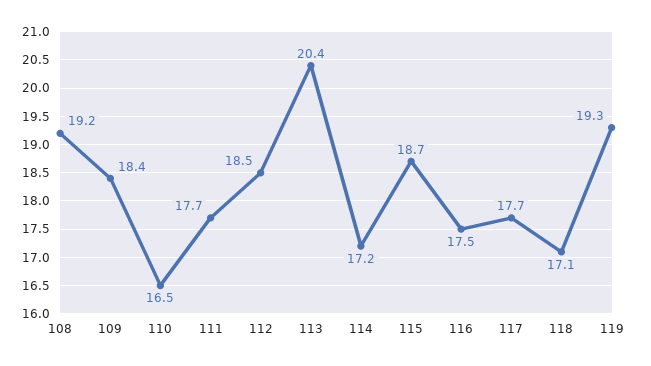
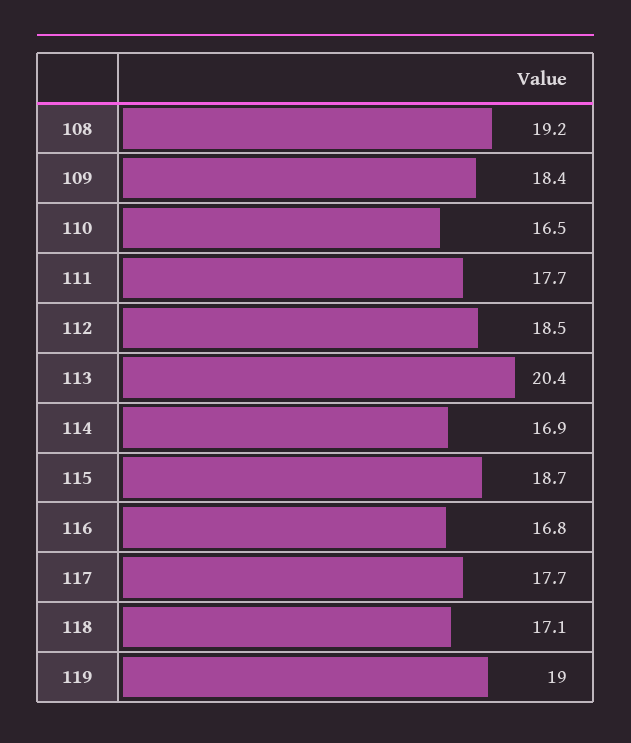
114: 17.2 -> 16.9
116: 17.5 -> 16.8
119: 19.3 -> 19

